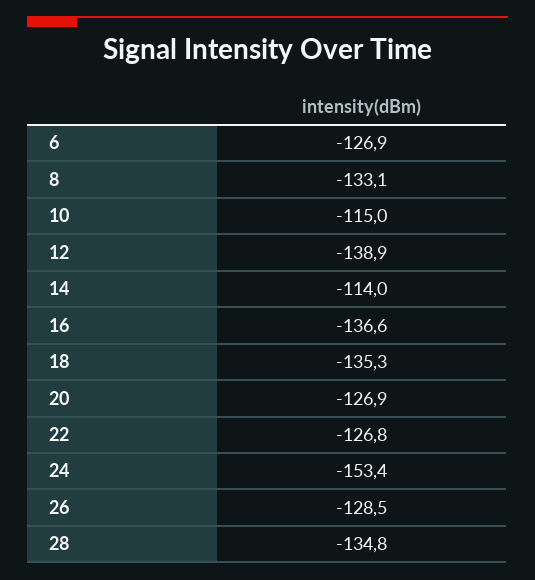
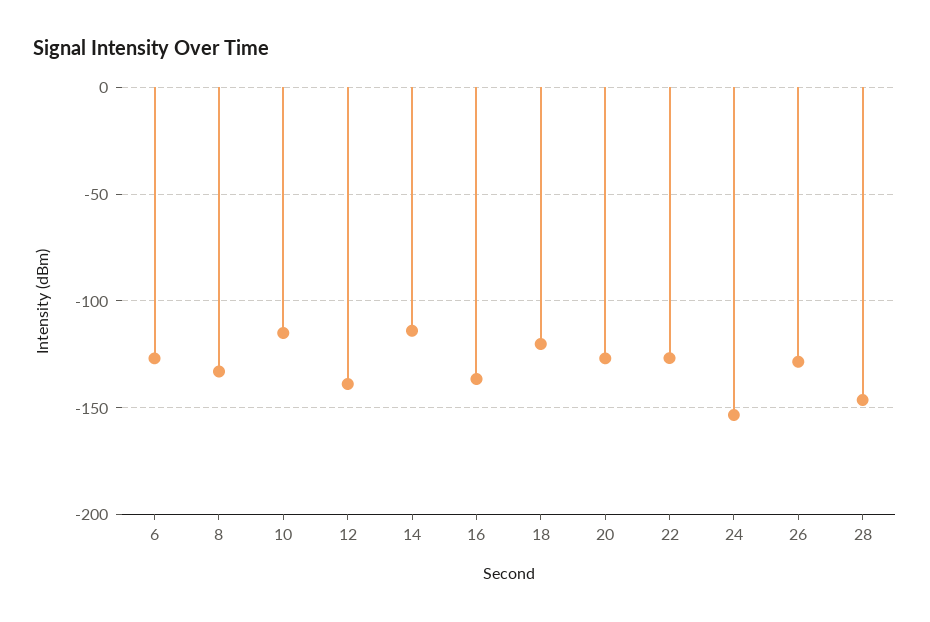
18: -135.3 -> -120
28: -134.8 -> -145

